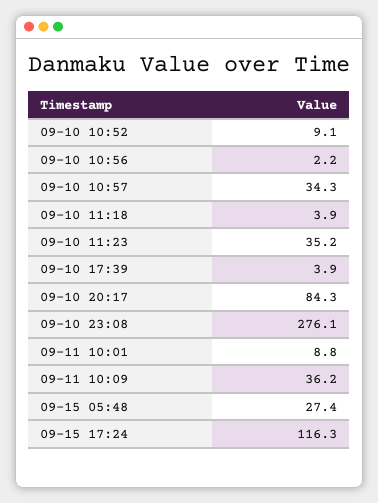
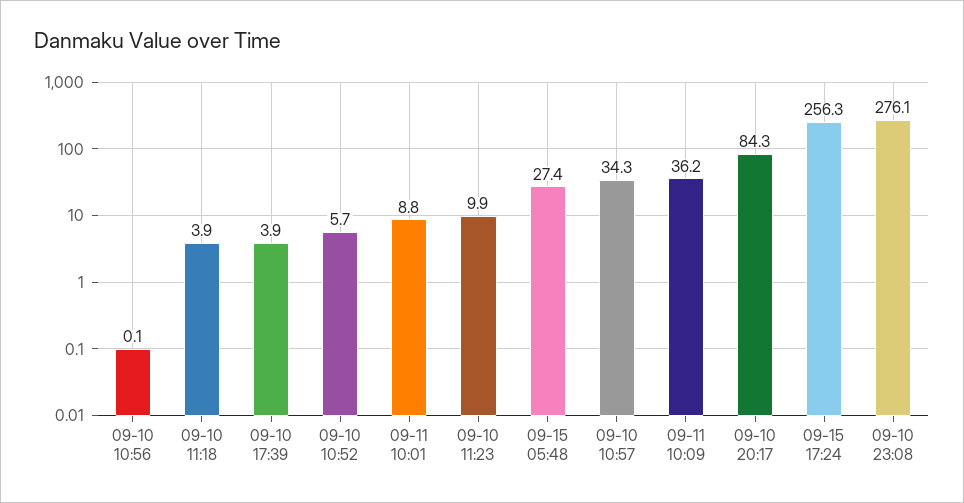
09-10 10:52: 9.1 -> 5.7
09-10 10:56: 2.2 -> 0.1
09-10 11:23: 35.2 -> 9.9
09-15 17:24: 116.3 -> 256.3

